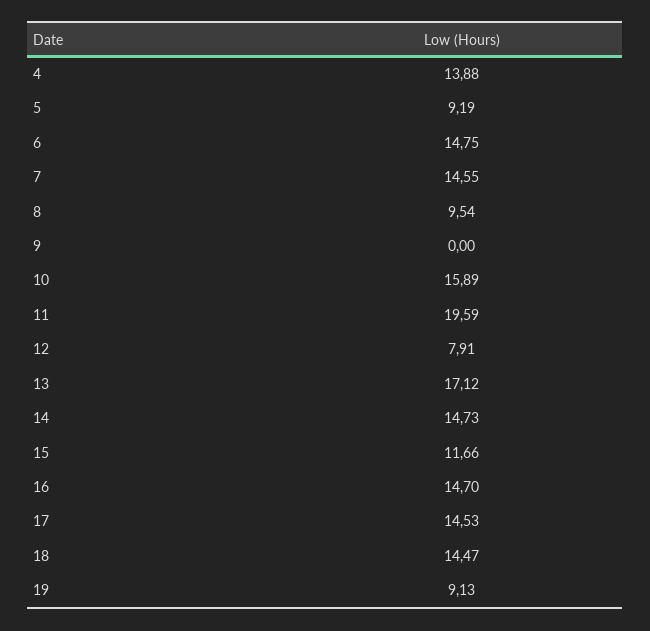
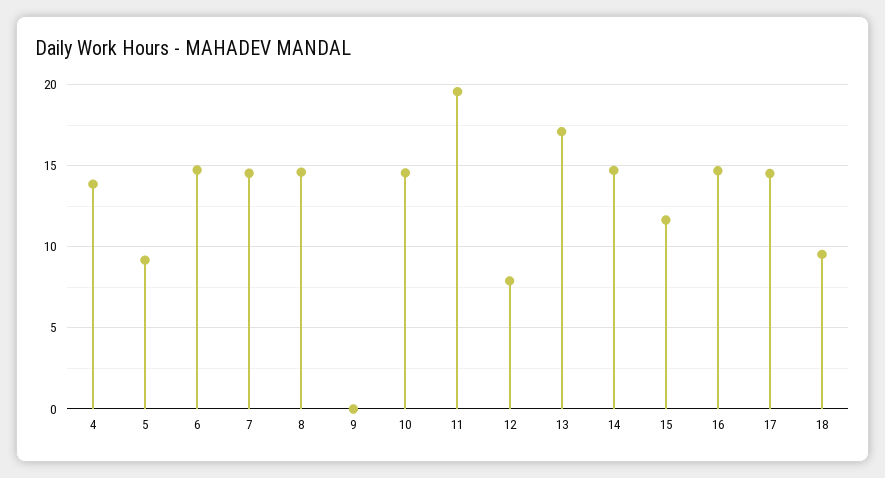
8: 9.54 -> 14.5
10: 15.89 -> 14.5
18: 14.47 -> 9.5
19: 9.13 -> none

